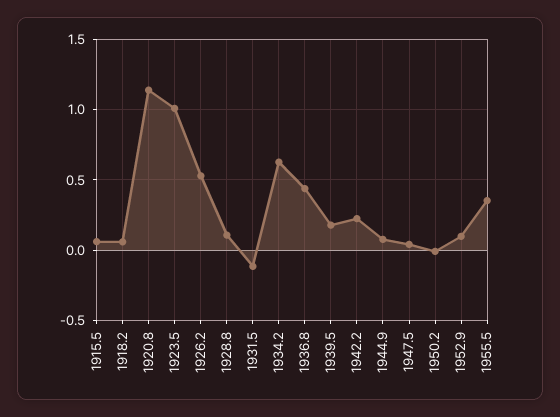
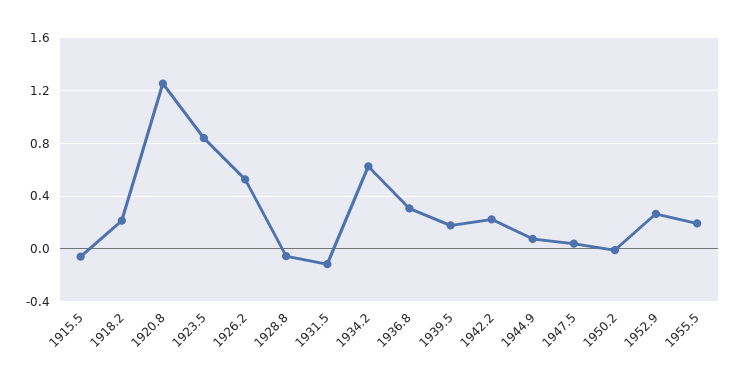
1915.5: 0.05 -> -0.05
1918.2: 0.05 -> 0.2
1920.8: 1.15 -> 1.25
1923.5: 1 -> 0.85
1928.8: 0.1 -> -0.05
1936.8: 0.45 -> 0.3
1952.9: 0.1 -> 0.25
1955.5: 0.35 -> 0.2

